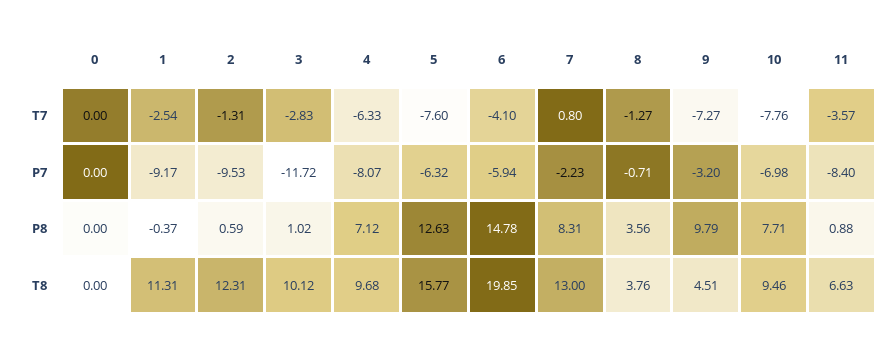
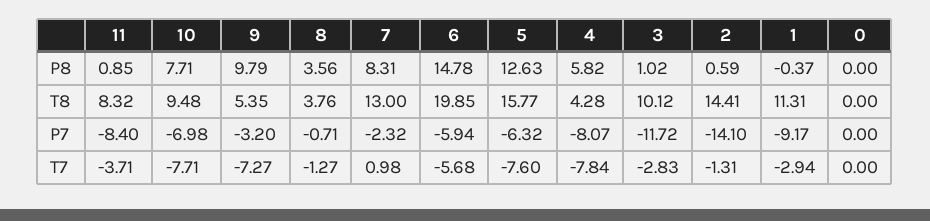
1, T7: -2.54 -> -2.94
4, T7: -6.33 -> -7.84
6, T7: -4.1 -> -5.68
7, T7: 0.8 -> 0.98
10, T7: -7.76 -> -7.71
11, T7: -3.57 -> -3.71
2, P7: -9.53 -> -14.1
7, P7: -2.23 -> -2.32
4, P8: 7.12 -> 5.82
11, P8: 0.88 -> 0.85
2, T8: 12.31 -> 14.41
4, T8: 9.68 -> 4.28
9, T8: 4.51 -> 5.35
10, T8: 9.46 -> 9.48
11, T8: 6.63 -> 8.32

